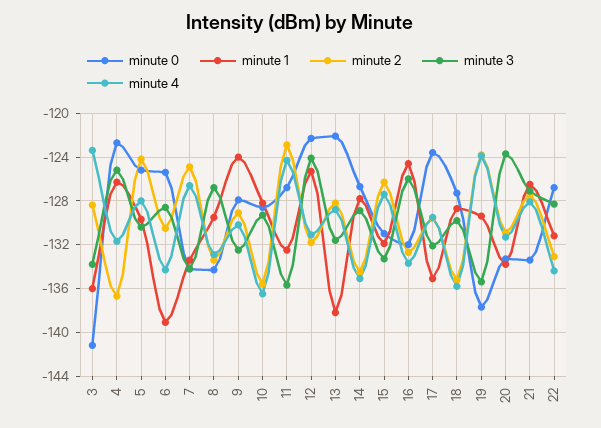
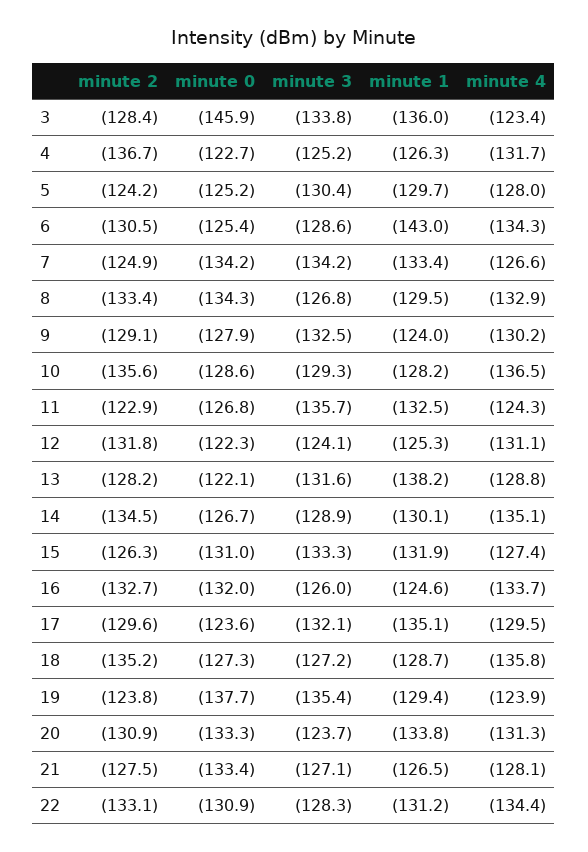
minute 0, 3: -141 -> -145.9
minute 1, 6: -139 -> -143
minute 1, 14: -128 -> -130.1
minute 3, 18: -130 -> -127.2
minute 0, 22: -127 -> -130.9

